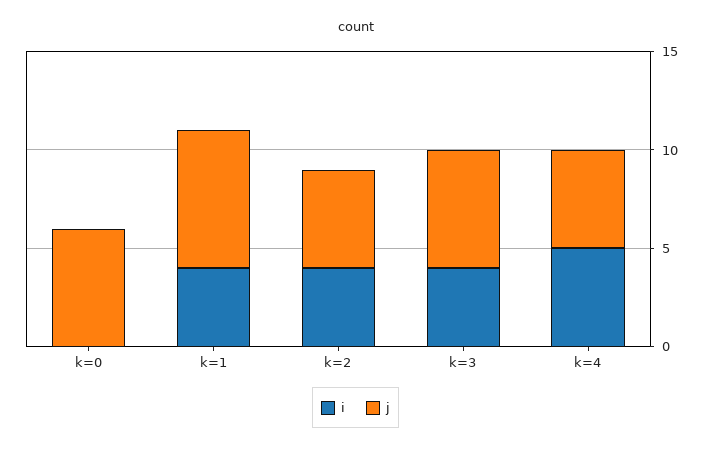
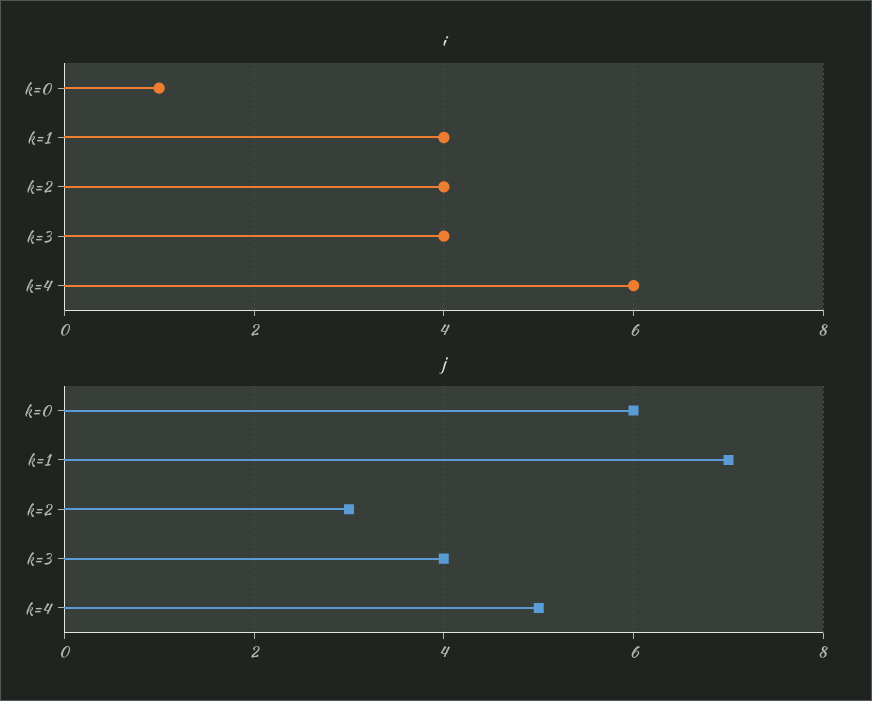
i, k=0: 0 -> 1
j, k=2: 5 -> 3
j, k=3: 6 -> 4
i, k=4: 5 -> 6

